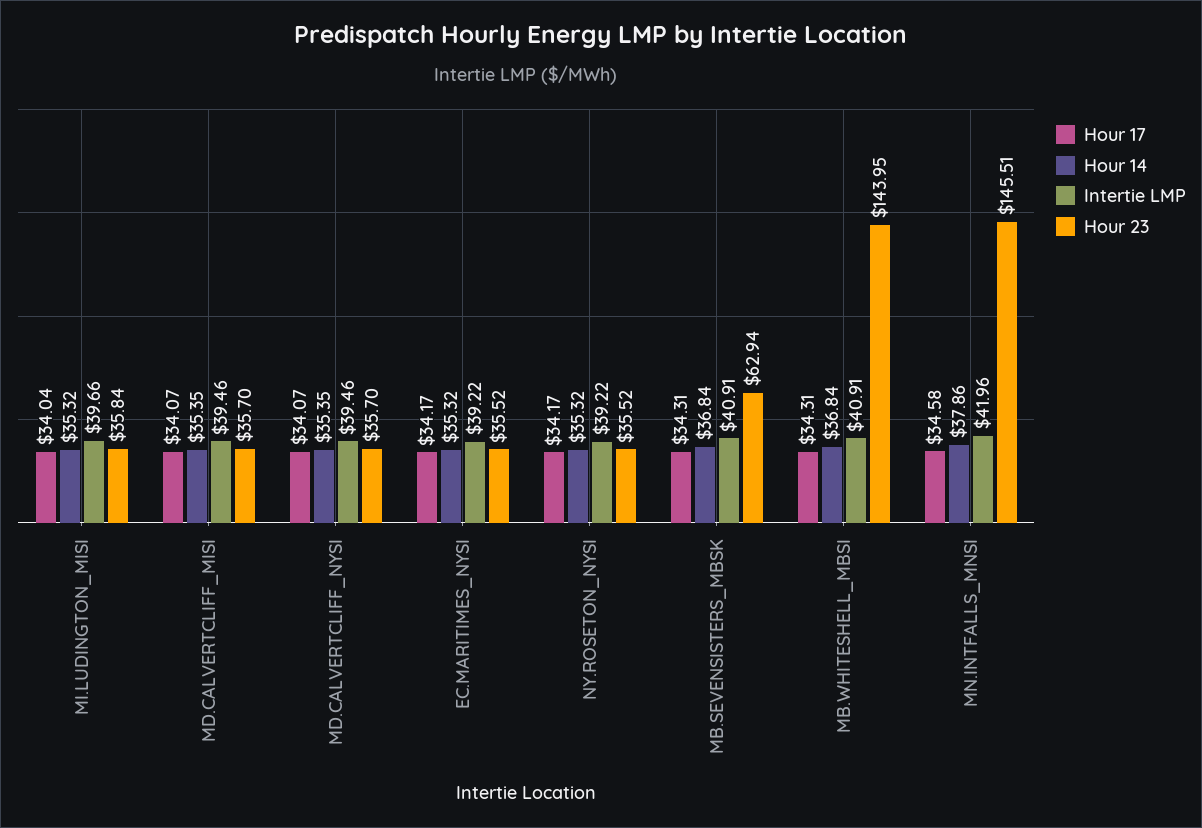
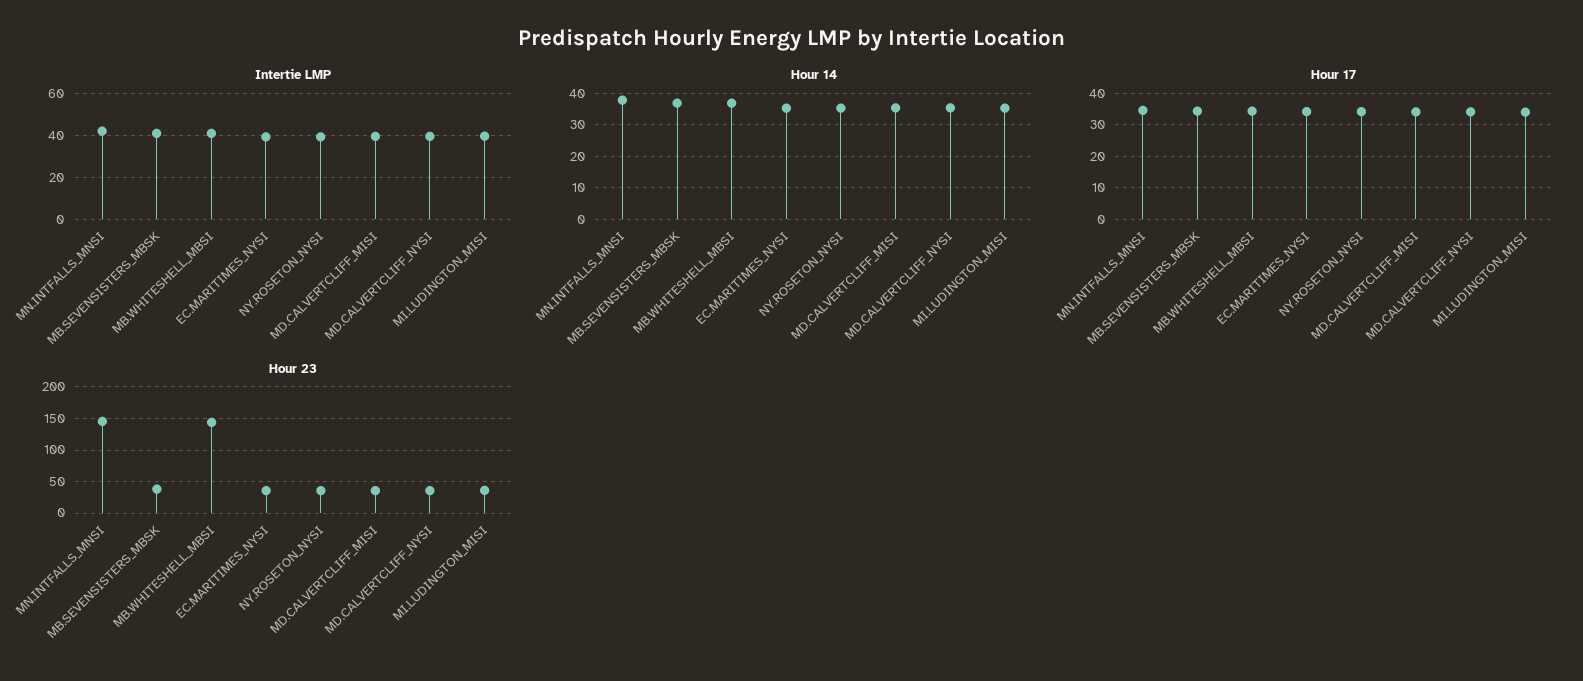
Hour 23, MB.SEVENSISTERS_MBSK: 62.94 -> 40

